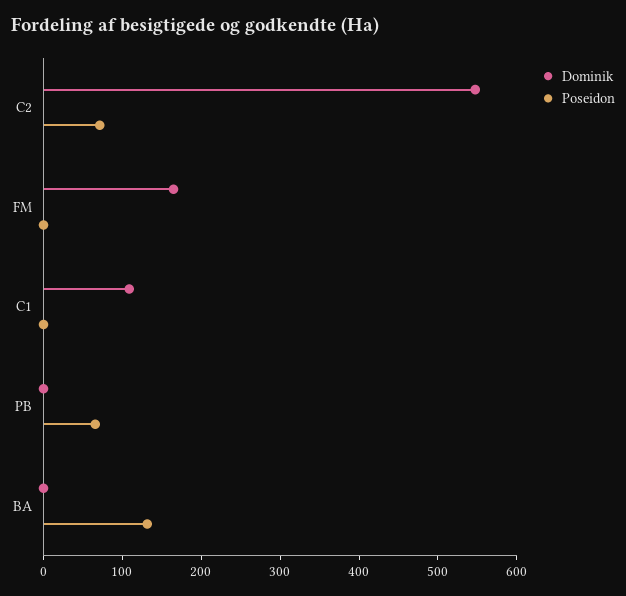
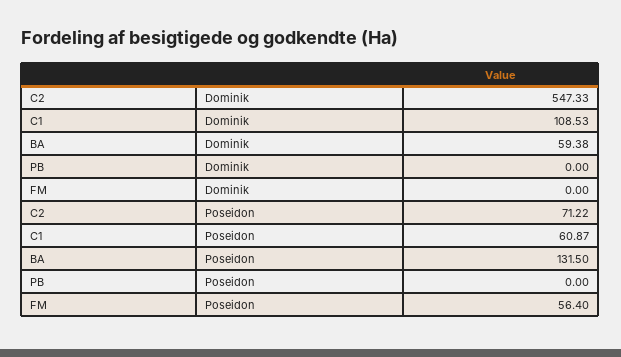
Dominik, FM: 160 -> 0
Poseidon, FM: 0 -> 56.4
Poseidon, C1: 0 -> 60.87
Poseidon, PB: 60 -> 0
Dominik, BA: 0 -> 59.38

